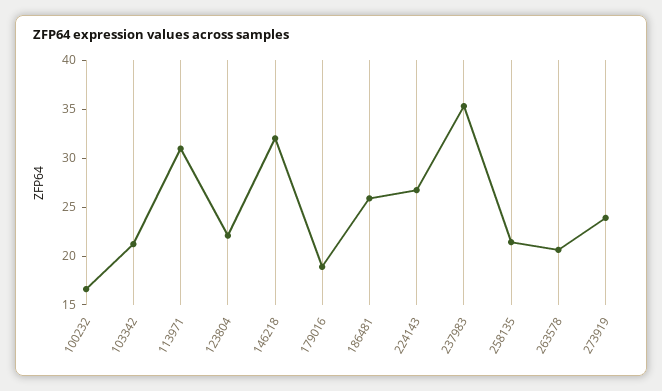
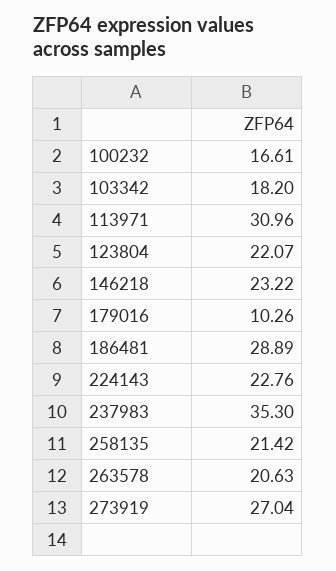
103342: 21 -> 18.2
146218: 32 -> 23.22
179016: 19 -> 10.26
186481: 26 -> 28.89
224143: 27 -> 22.76
273919: 24 -> 27.04

